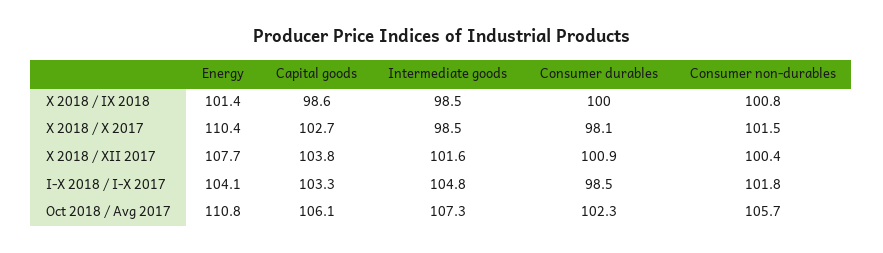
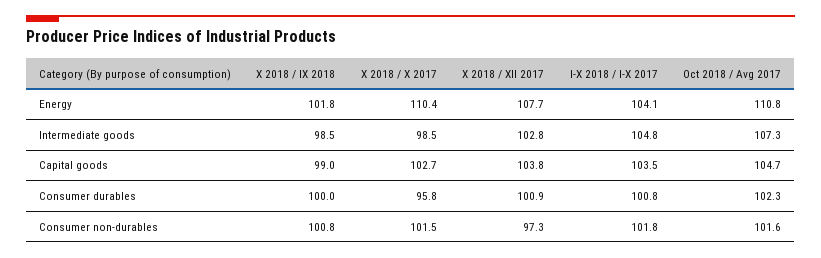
Energy, X 2018 / IX 2018: 101.4 -> 101.8
Capital goods, X 2018 / IX 2018: 98.6 -> 99
Consumer durables, X 2018 / X 2017: 98.1 -> 95.8
Intermediate goods, X 2018 / XII 2017: 101.6 -> 102.8
Consumer non-durables, X 2018 / XII 2017: 100.4 -> 97.3
Capital goods, I-X 2018 / I-X 2017: 103.3 -> 103.5
Consumer durables, I-X 2018 / I-X 2017: 98.5 -> 100.8
Capital goods, Oct 2018 / Avg 2017: 106.1 -> 104.7
Consumer non-durables, Oct 2018 / Avg 2017: 105.7 -> 101.6

